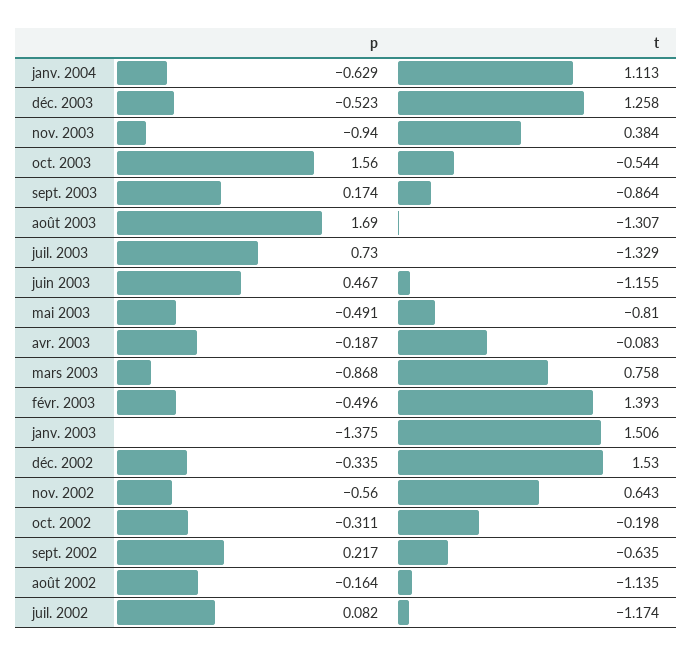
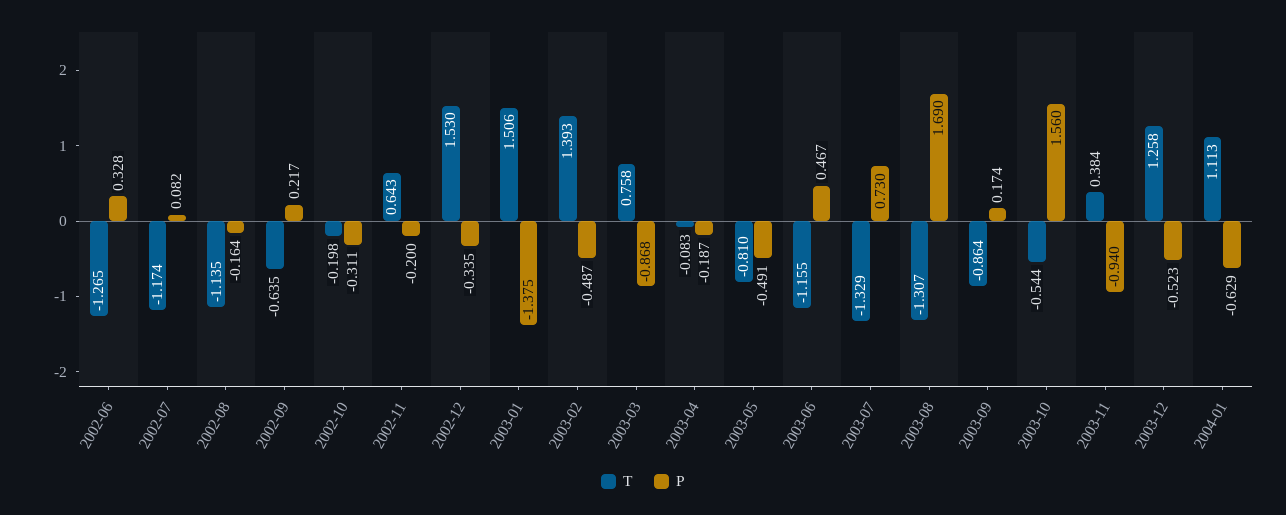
p, févr. 2003: -0.496 -> -0.487
p, nov. 2002: -0.56 -> -0.2
t, 2002-06: none -> -1.265
p, 2002-06: none -> 0.328

